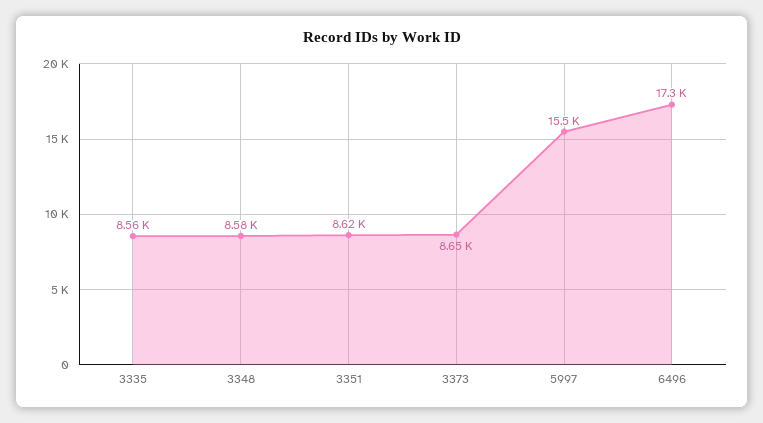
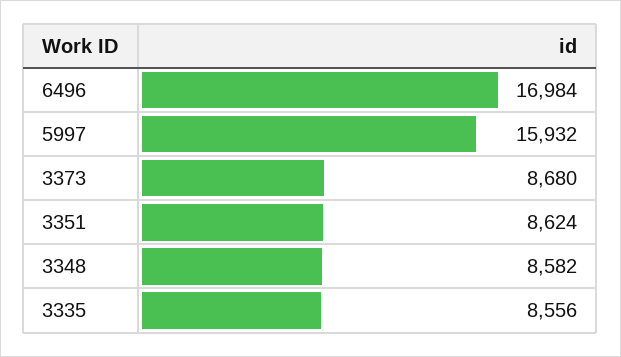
3373: 8650 -> 8680
5997: 15500 -> 15932
6496: 17300 -> 16984

